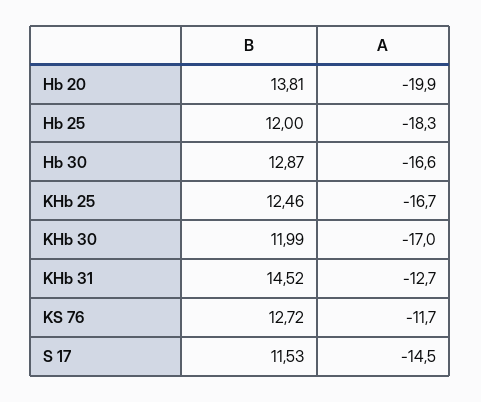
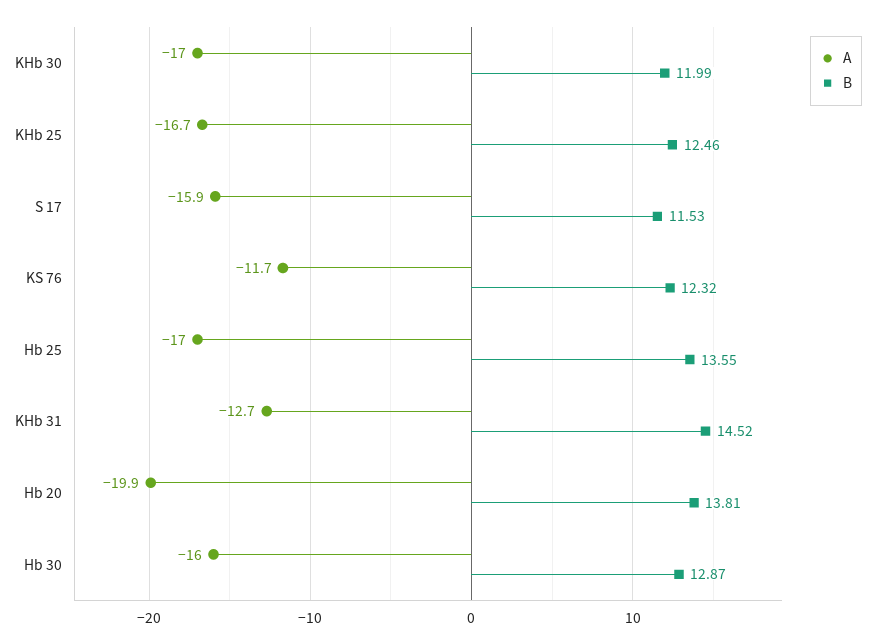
B, Hb 25: 12 -> 13.55
A, Hb 25: -18.3 -> -17
A, Hb 30: -16.6 -> -16
B, KS 76: 12.72 -> 12.32
A, S 17: -14.5 -> -15.9

